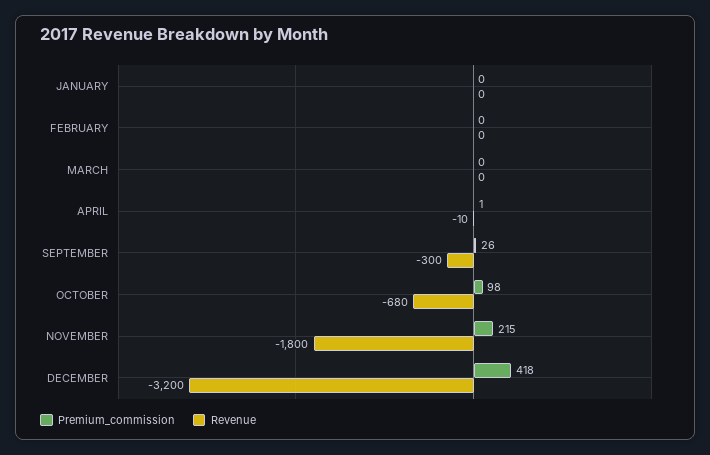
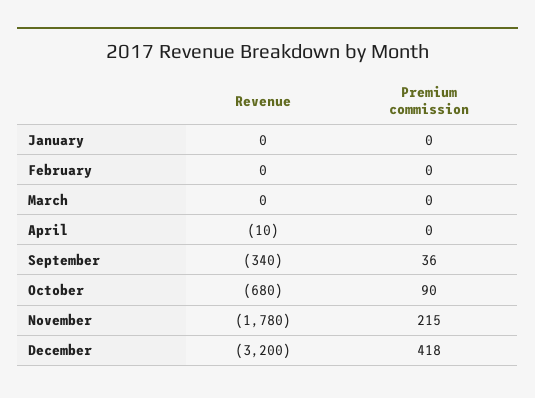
Premium_commission, APRIL: 1 -> 0
Premium_commission, SEPTEMBER: 26 -> 36
Revenue, SEPTEMBER: -300 -> -340
Premium_commission, OCTOBER: 98 -> 90
Revenue, NOVEMBER: -1800 -> -1780

